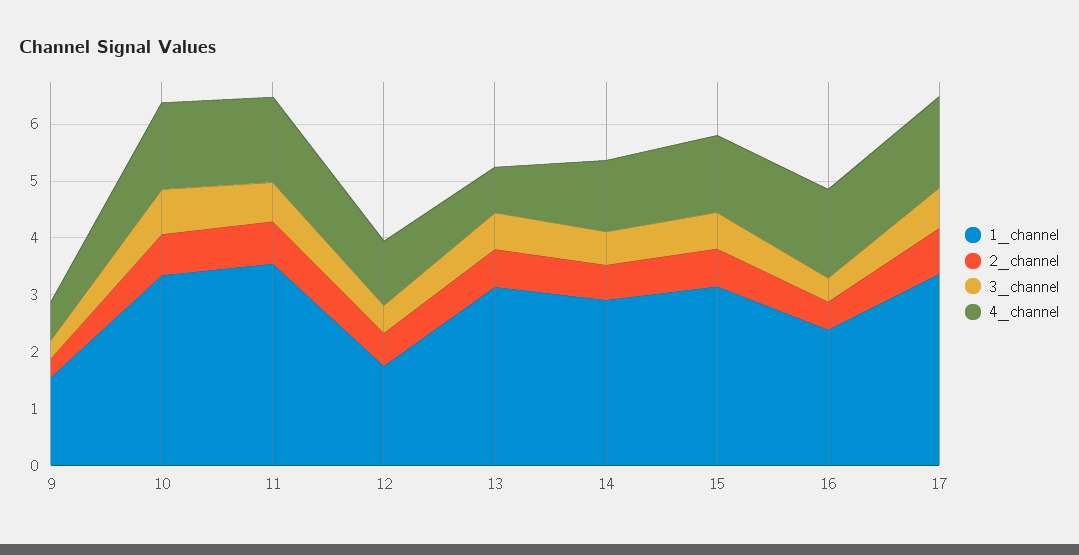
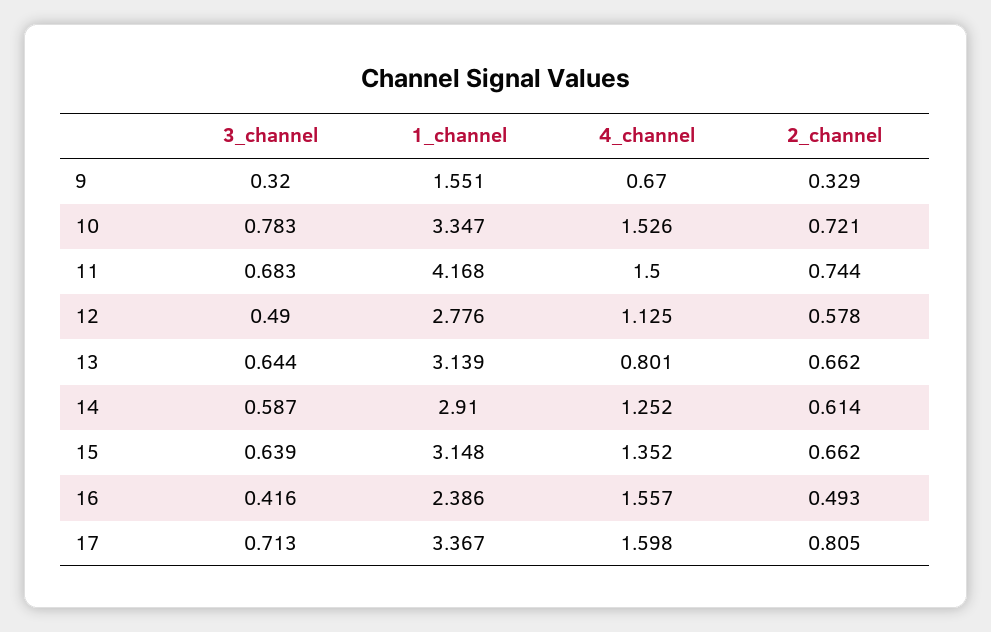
1_channel, 11: 3.6 -> 4.168
1_channel, 12: 1.8 -> 2.776

